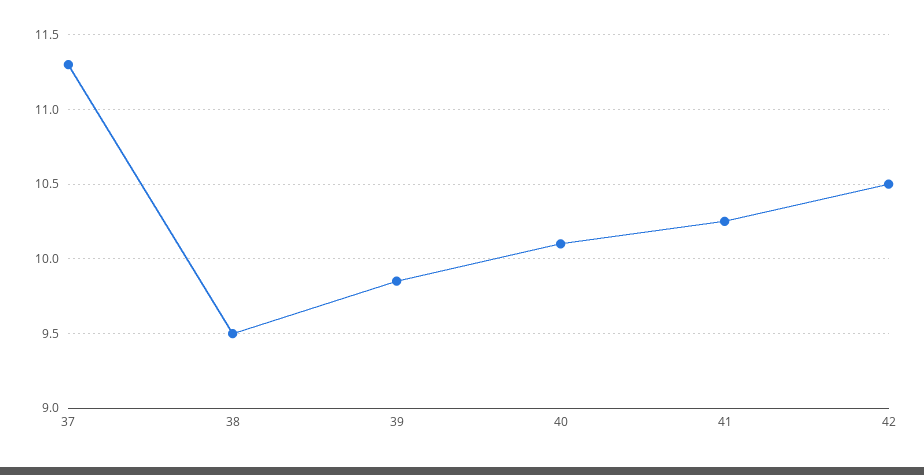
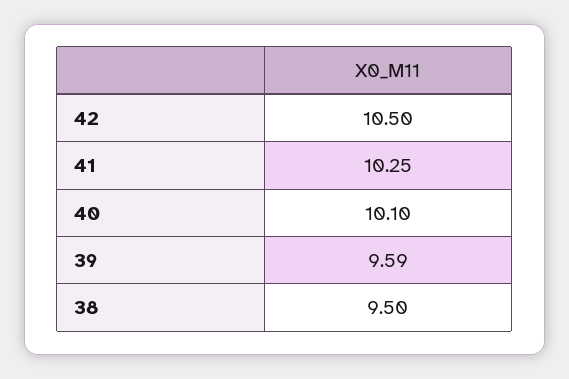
37: 11.3 -> none
39: 9.85 -> 9.59

